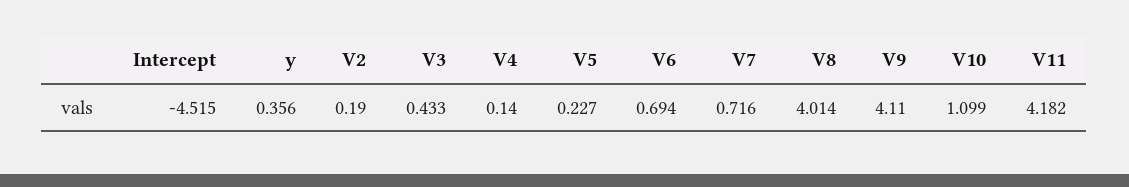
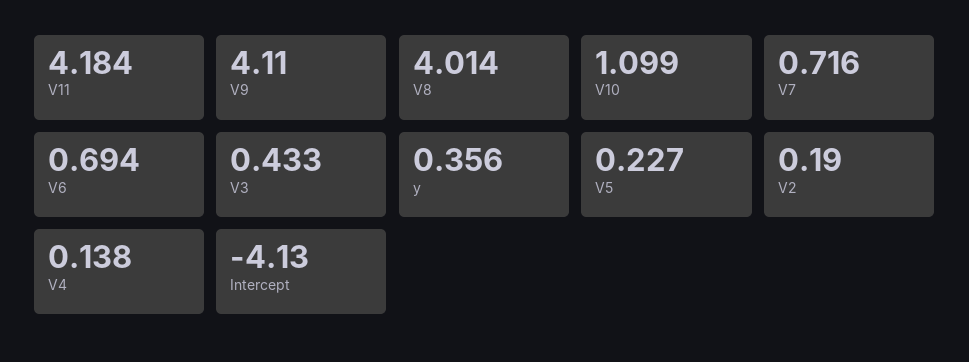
Intercept: -4.515 -> -4.13
V4: 0.14 -> 0.138
V11: 4.182 -> 4.184

